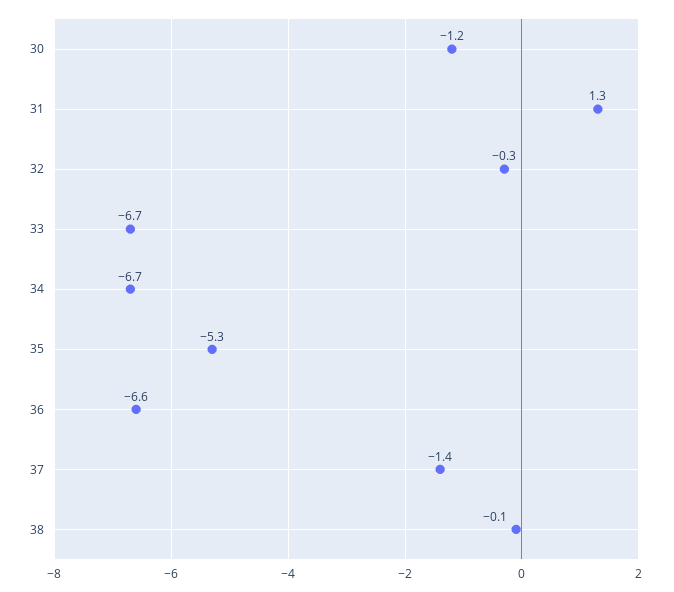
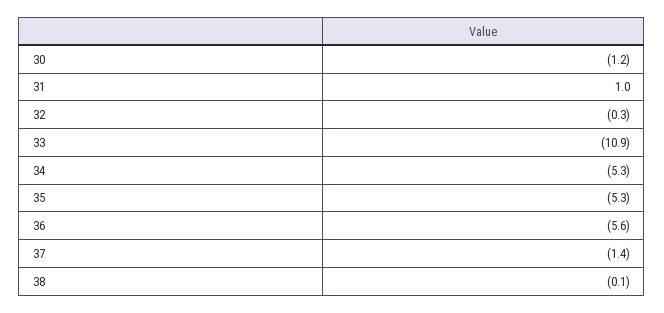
31: 1.3 -> 1
33: -6.7 -> -10.9
34: -6.7 -> -5.3
36: -6.6 -> -5.6

